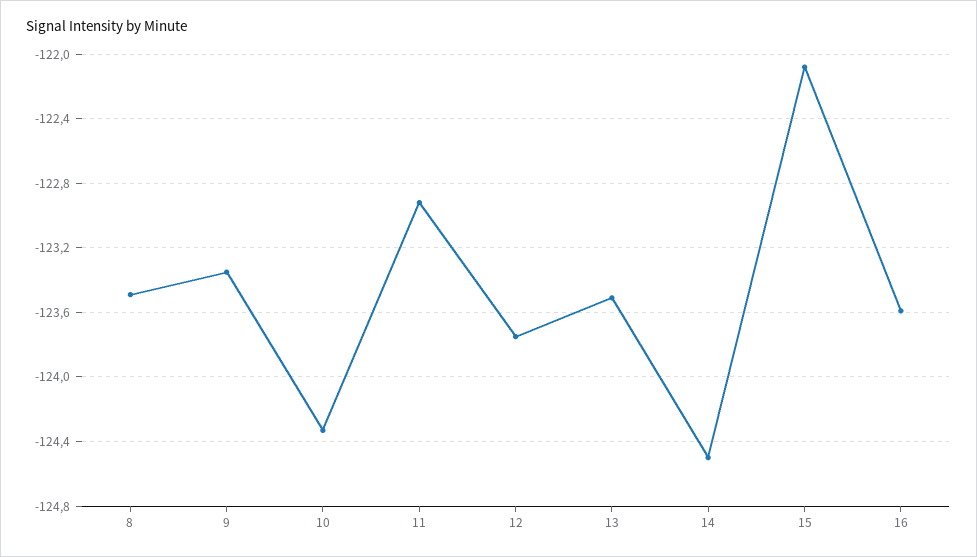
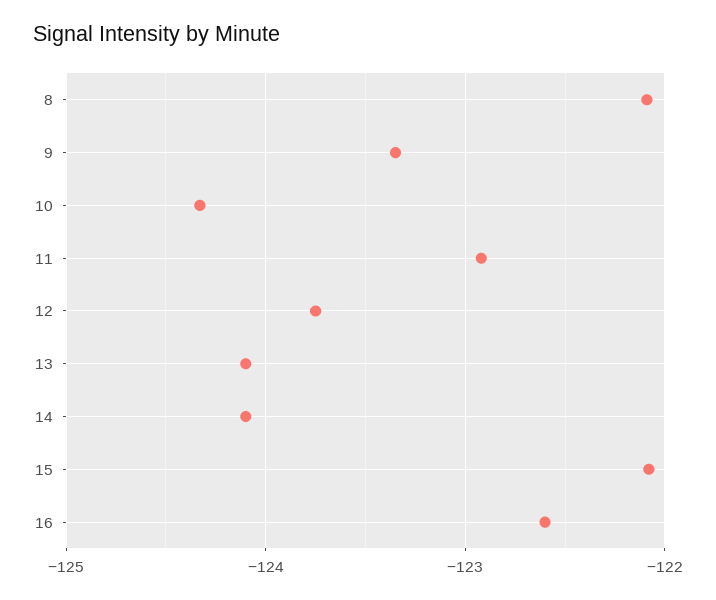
8: -123.5 -> -122.1
13: -123.5 -> -124.1
14: -124.5 -> -124.1
16: -123.6 -> -122.6

